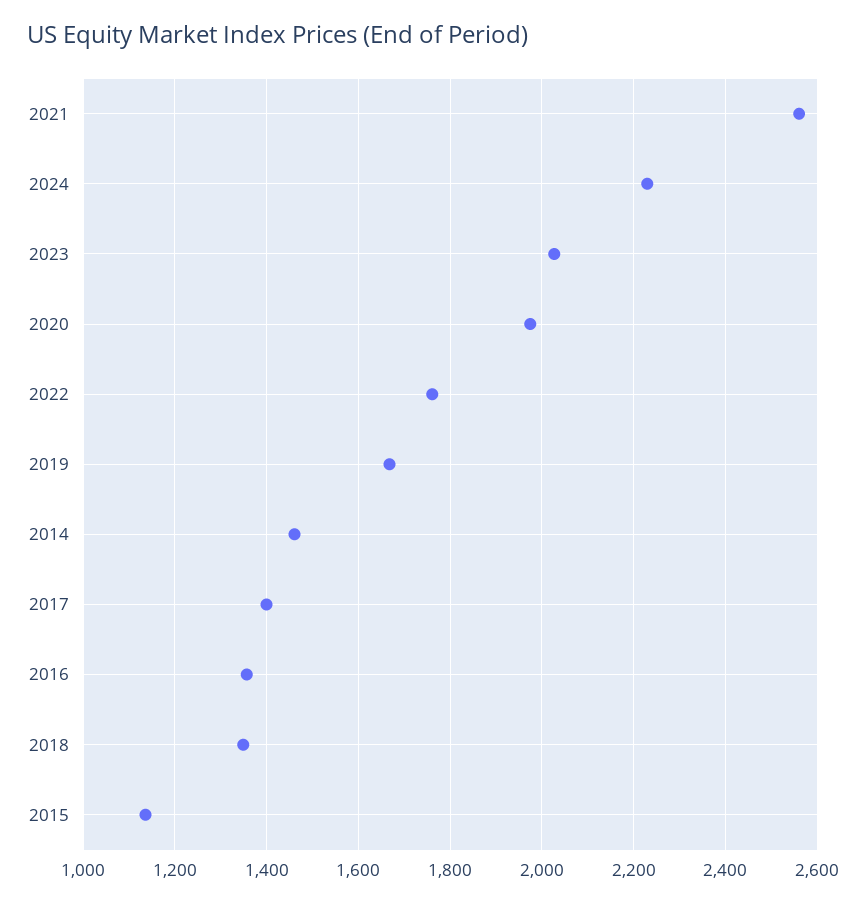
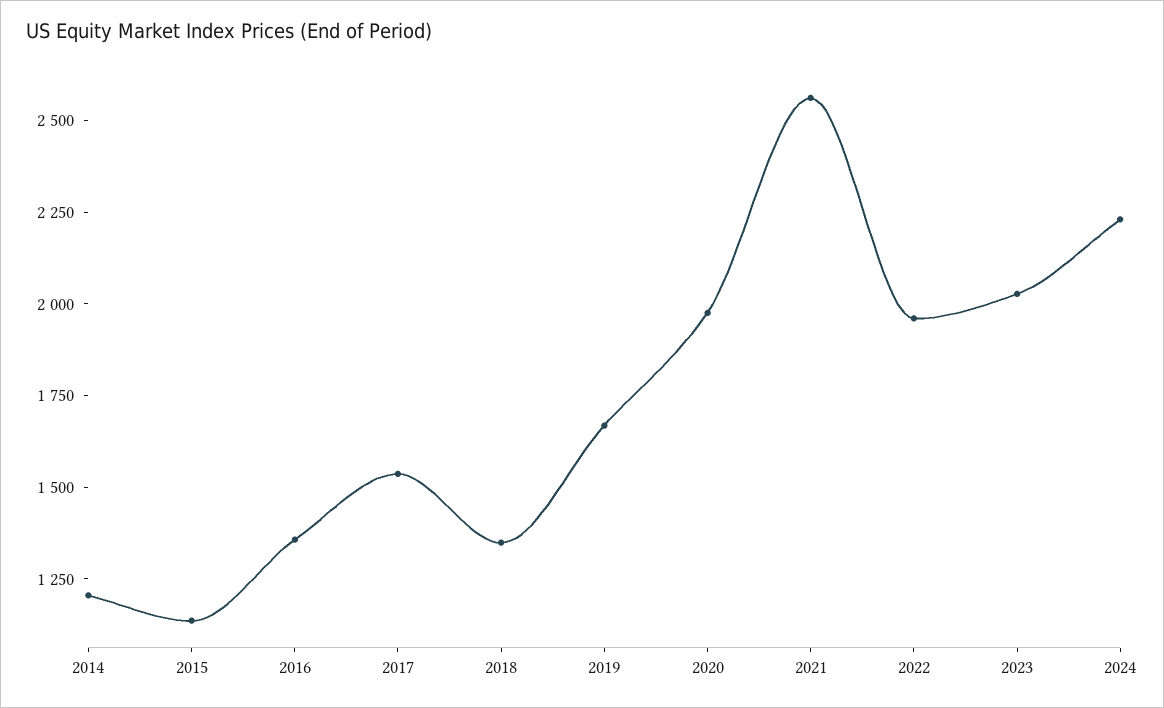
2022: 1760 -> 1950
2014: 1460 -> 1200
2017: 1400 -> 1550

